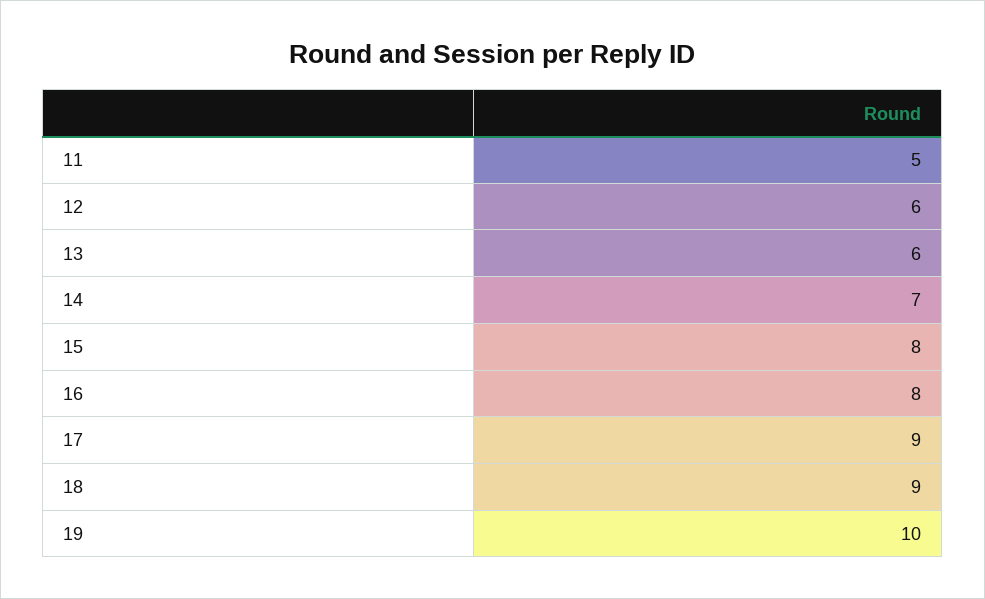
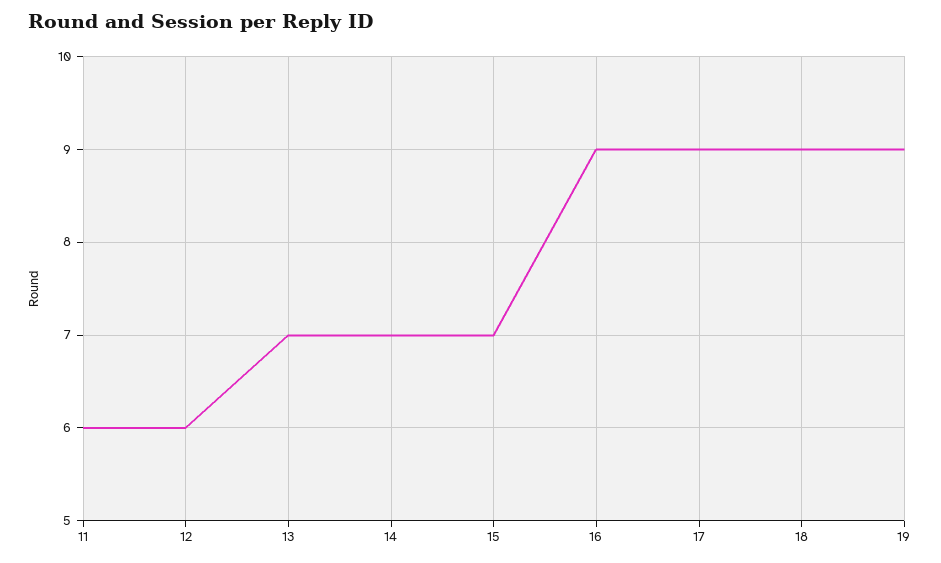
11: 5 -> 6
13: 6 -> 7
15: 8 -> 7
16: 8 -> 9
19: 10 -> 9

